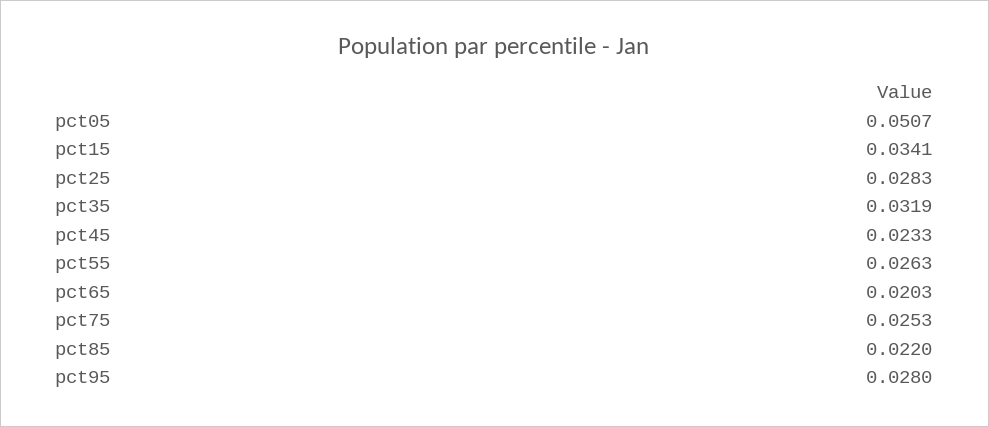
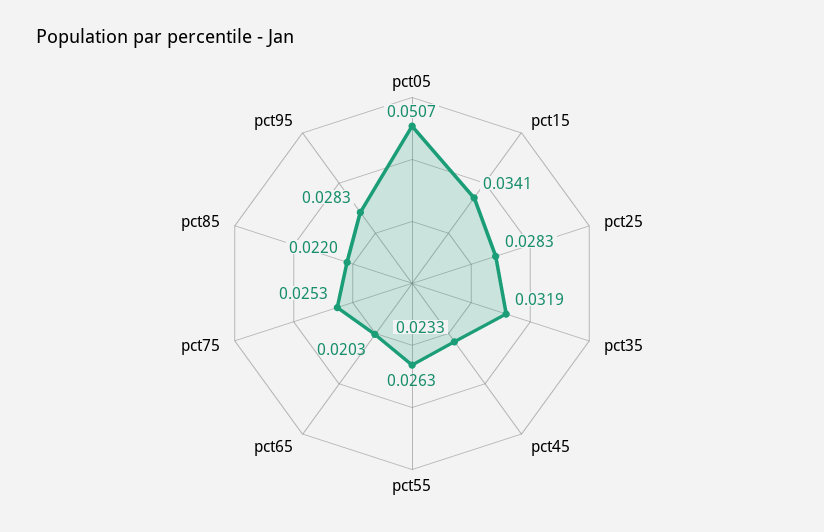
pct95: 0.028 -> 0.0283

